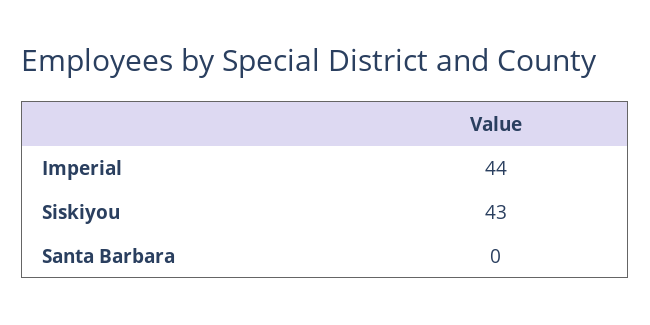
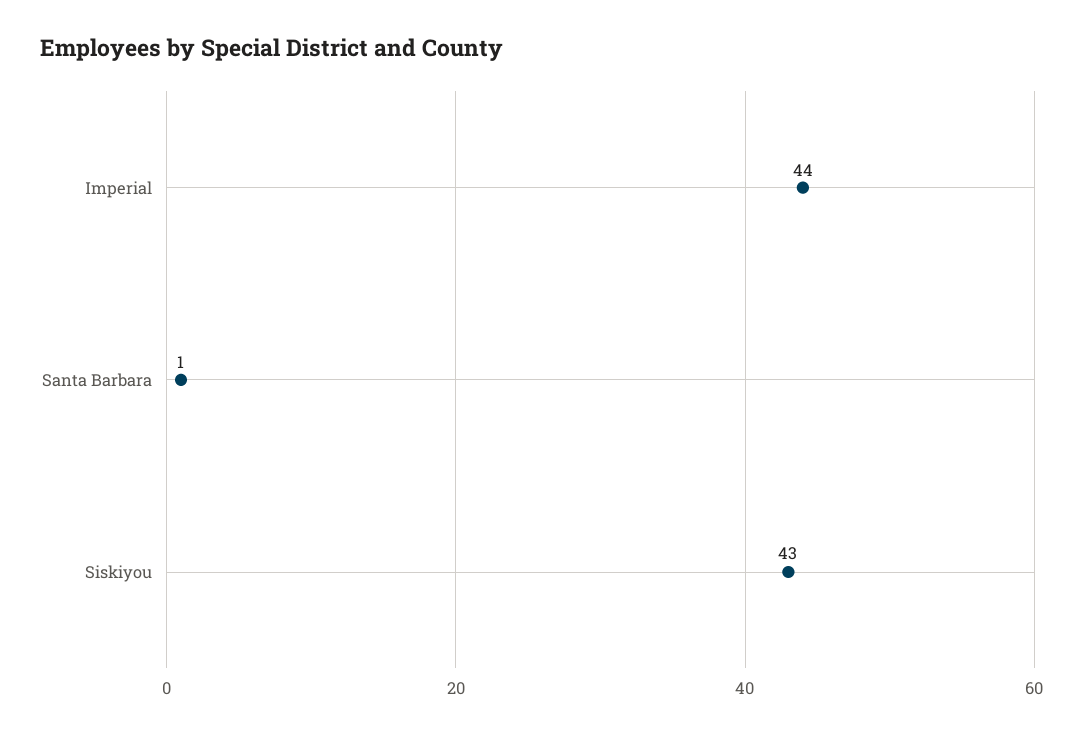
Santa Barbara: 0 -> 1

